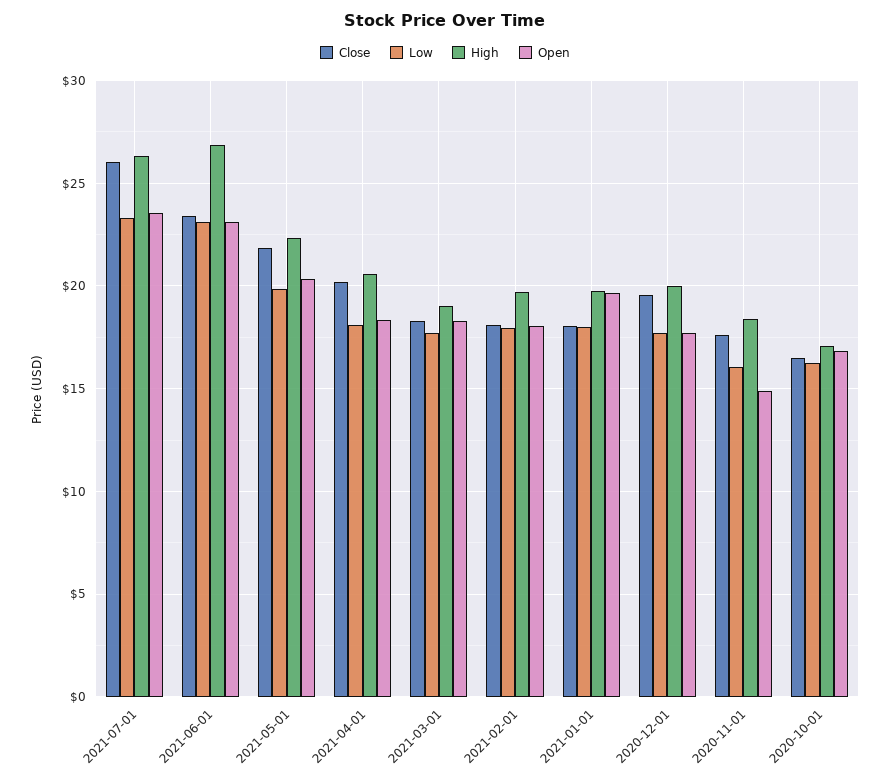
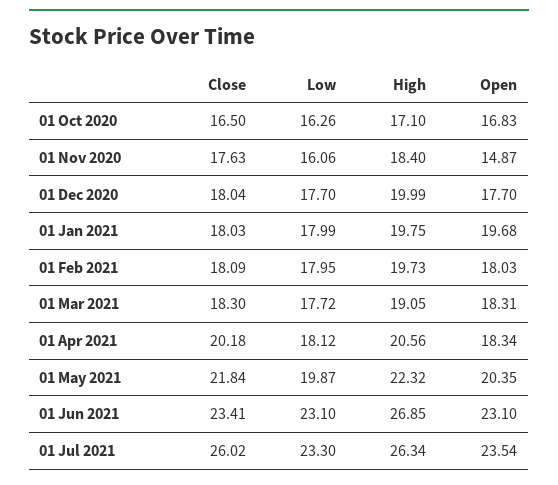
Close, 2020-12-01: 19.5 -> 18.04

